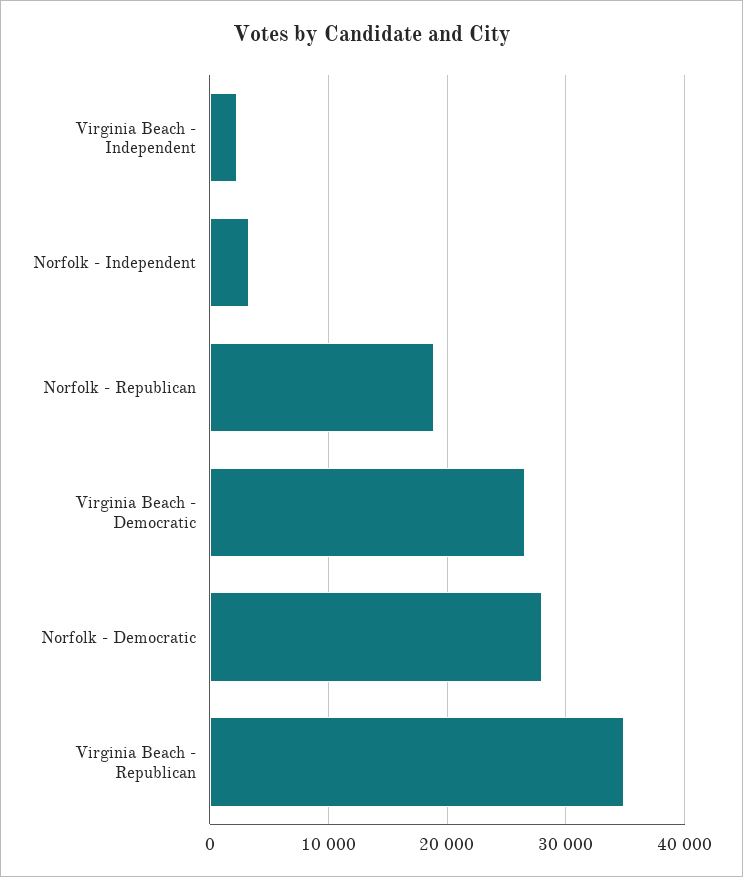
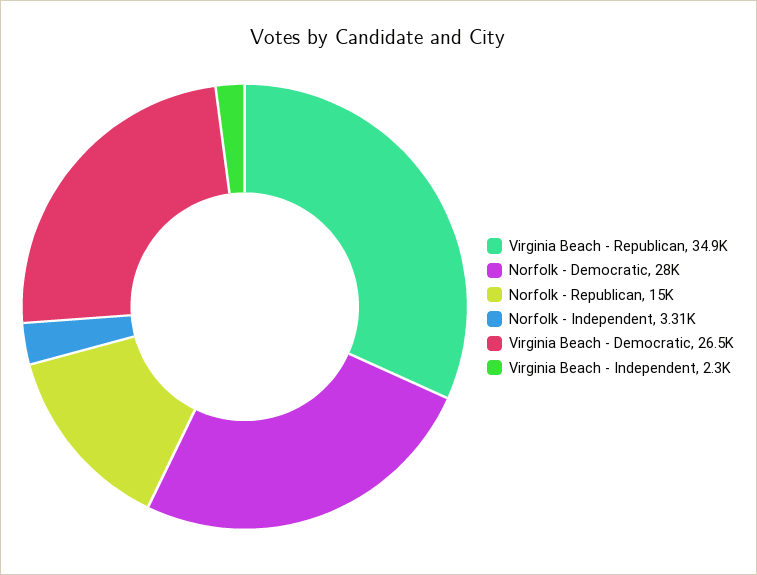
Norfolk - Republican: 19000 -> 15000

